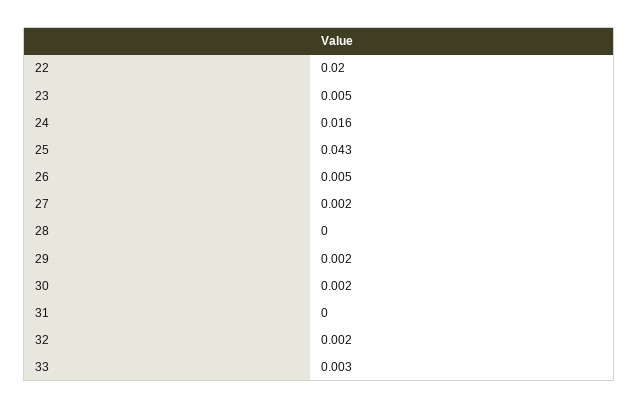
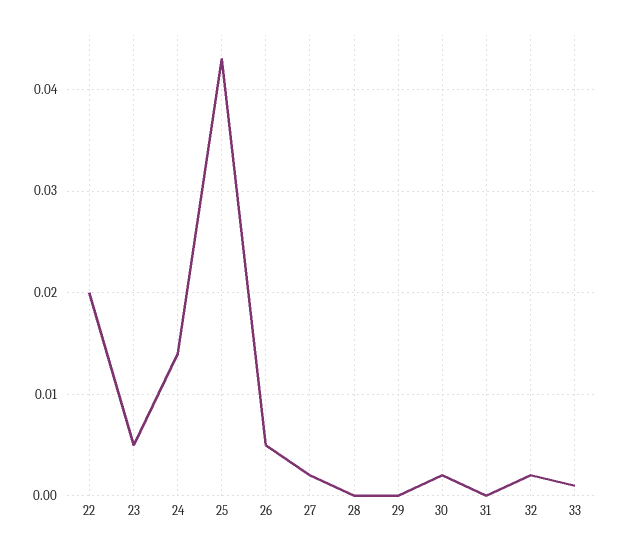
24: 0.016 -> 0.014
29: 0.002 -> 0
33: 0.003 -> 0.001

